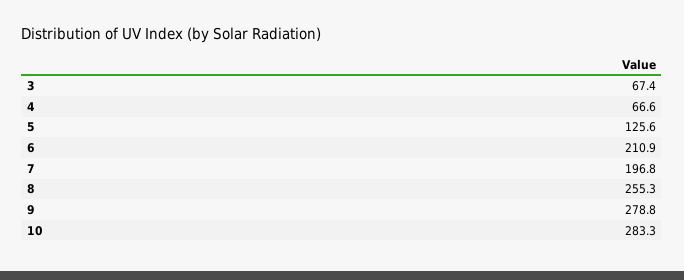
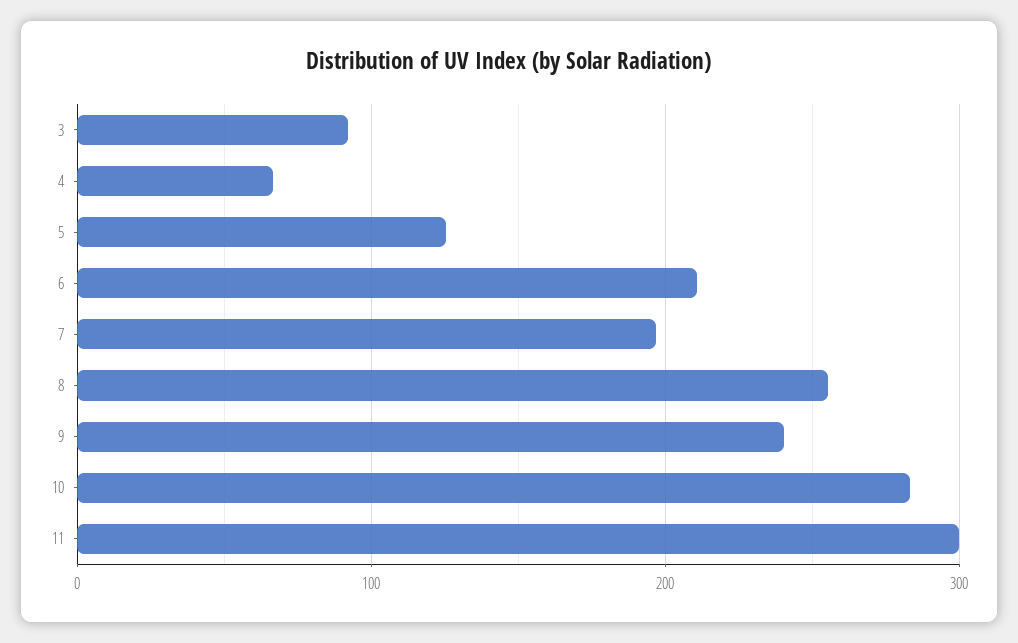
3: 67.4 -> 90
9: 278.8 -> 240
11: none -> 300

